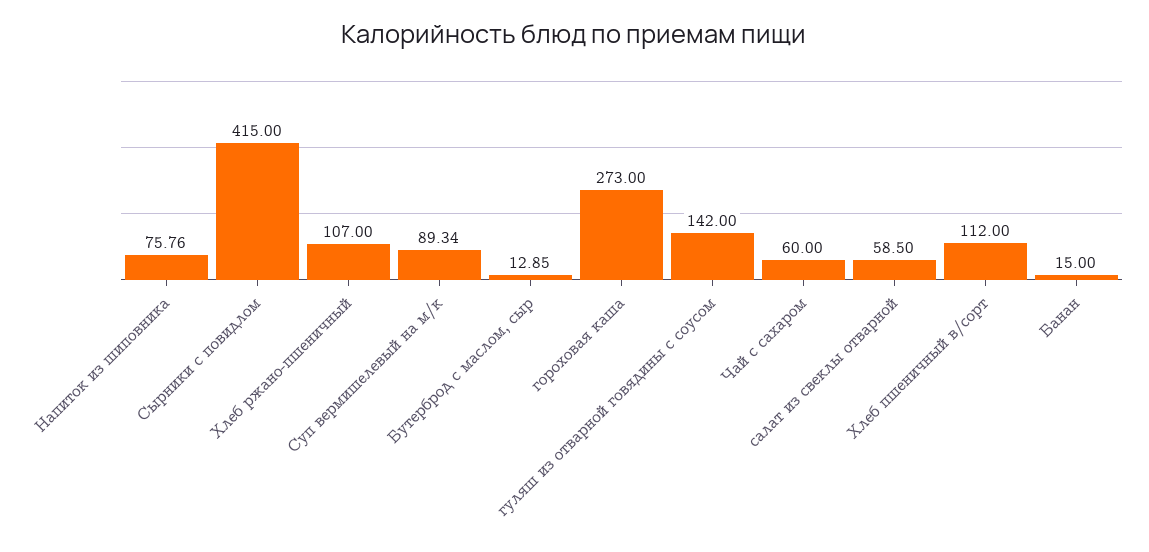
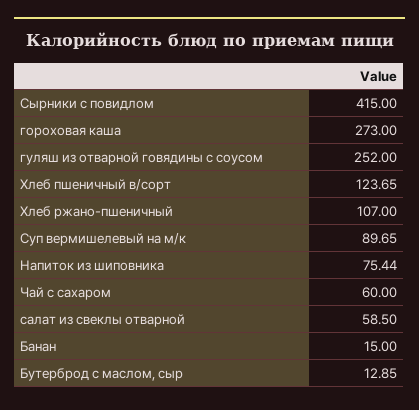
Напиток из шиповника: 75.76 -> 75.44
Суп вермишелевый на м/к: 89.34 -> 89.65
гуляш из отварной говядины с соусом: 142 -> 252
Хлеб пшеничный в/сорт: 112 -> 123.65

